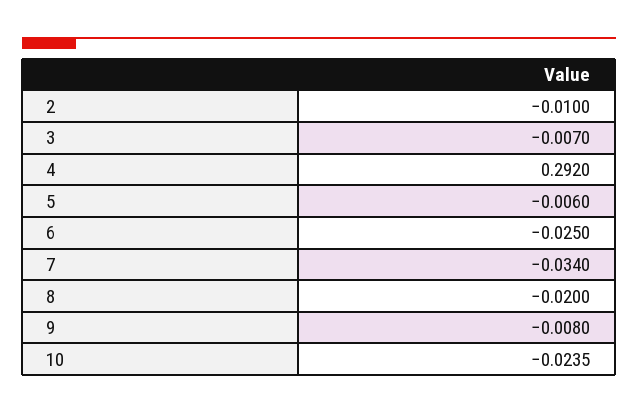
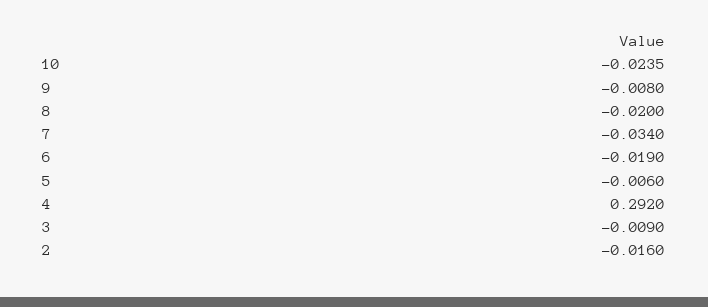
2: -0.01 -> -0.016
3: -0.007 -> -0.009
6: -0.025 -> -0.019

